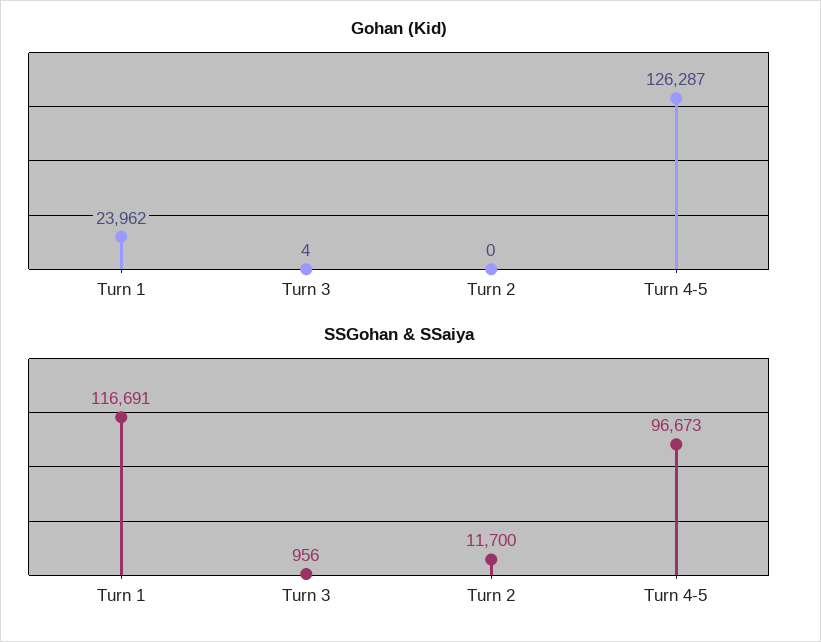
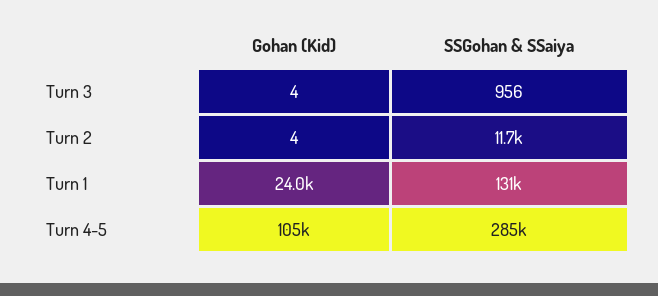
Gohan (Kid), Turn 2: 0 -> 4
Gohan (Kid), Turn 4-5: 126287 -> 105000
SSGohan & SSaiya, Turn 1: 116691 -> 131000
SSGohan & SSaiya, Turn 4-5: 96673 -> 285000

